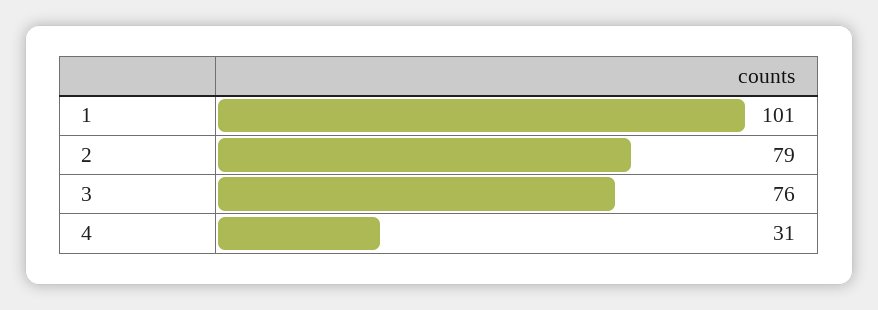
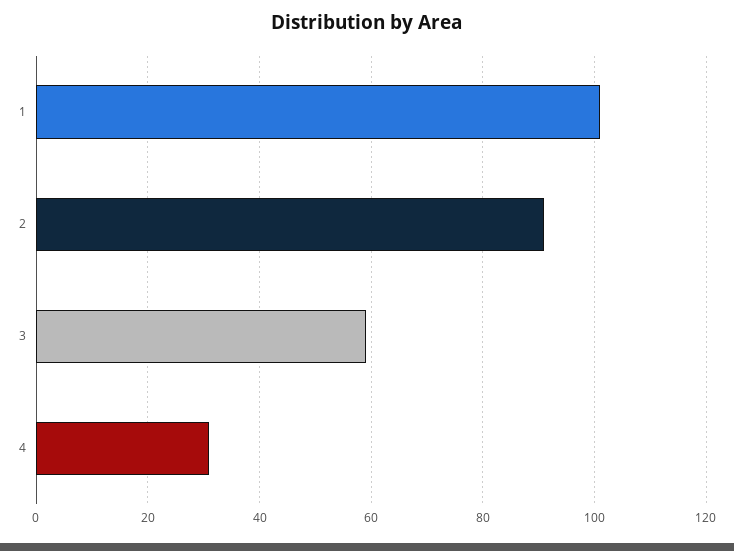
2: 79 -> 90
3: 76 -> 60

